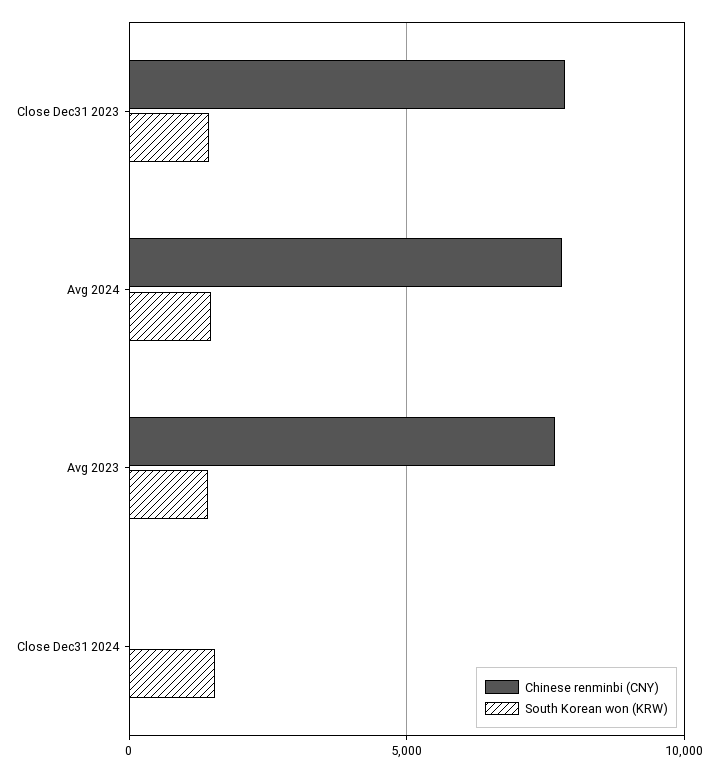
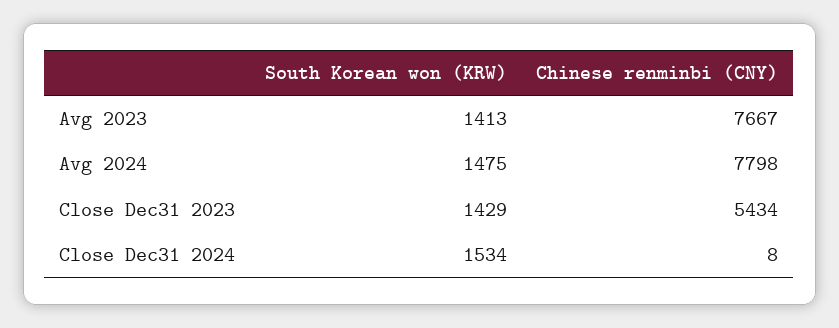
Chinese renminbi (CNY), Close Dec31 2023: 8000 -> 5434

